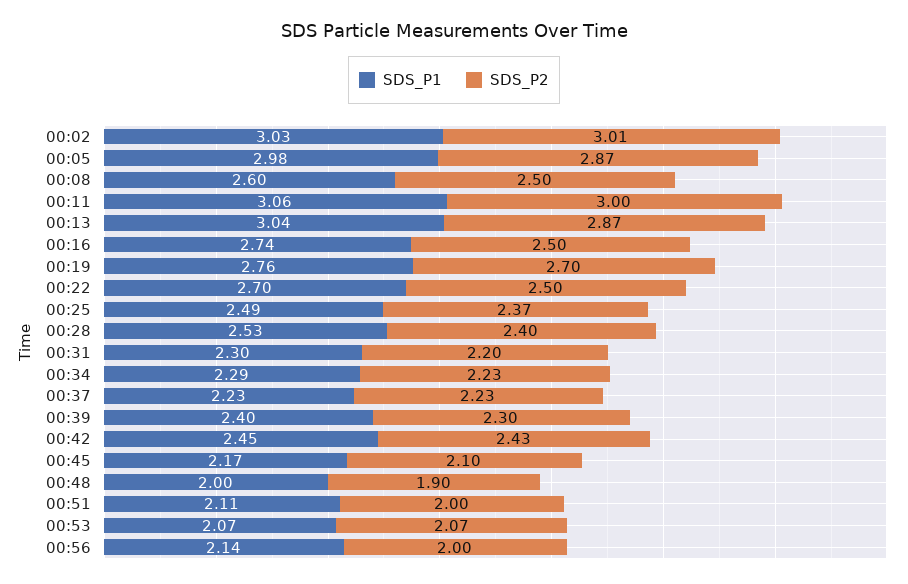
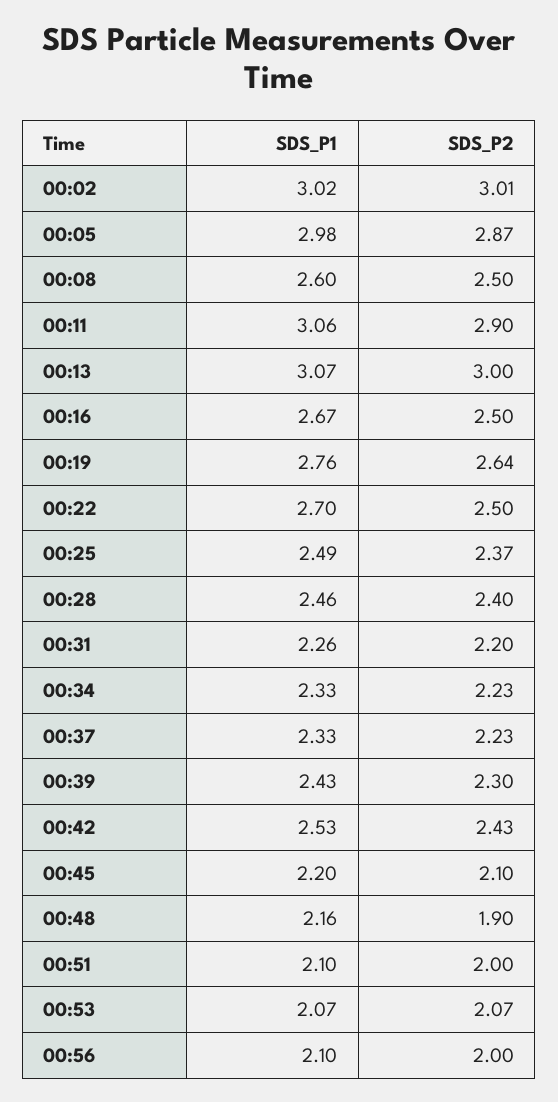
SDS_P1, 00:02: 3.03 -> 3.02
SDS_P2, 00:11: 3 -> 2.9
SDS_P1, 00:13: 3.04 -> 3.07
SDS_P2, 00:13: 2.87 -> 3
SDS_P1, 00:16: 2.74 -> 2.67
SDS_P2, 00:19: 2.7 -> 2.64
SDS_P1, 00:28: 2.53 -> 2.46
SDS_P1, 00:31: 2.3 -> 2.26
SDS_P1, 00:34: 2.29 -> 2.33
SDS_P1, 00:37: 2.23 -> 2.33
SDS_P1, 00:39: 2.4 -> 2.43
SDS_P1, 00:42: 2.45 -> 2.53
SDS_P1, 00:45: 2.17 -> 2.2
SDS_P1, 00:48: 2 -> 2.16
SDS_P1, 00:51: 2.11 -> 2.1
SDS_P1, 00:56: 2.14 -> 2.1

